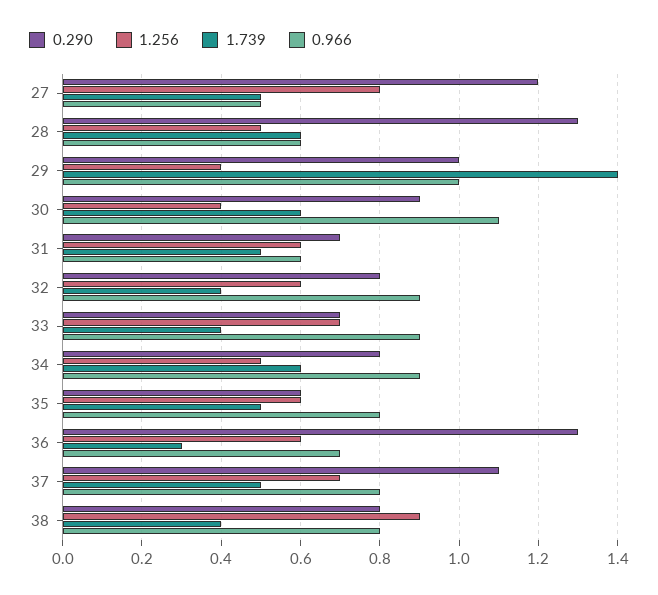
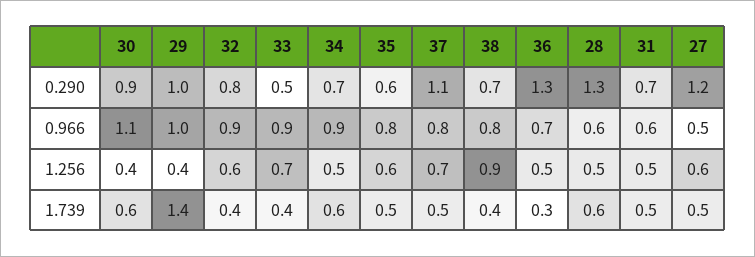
1.256, 27: 0.8 -> 0.6
1.256, 31: 0.6 -> 0.5
0.290, 33: 0.7 -> 0.5
0.290, 34: 0.8 -> 0.7
1.256, 36: 0.6 -> 0.5
0.290, 38: 0.8 -> 0.7

